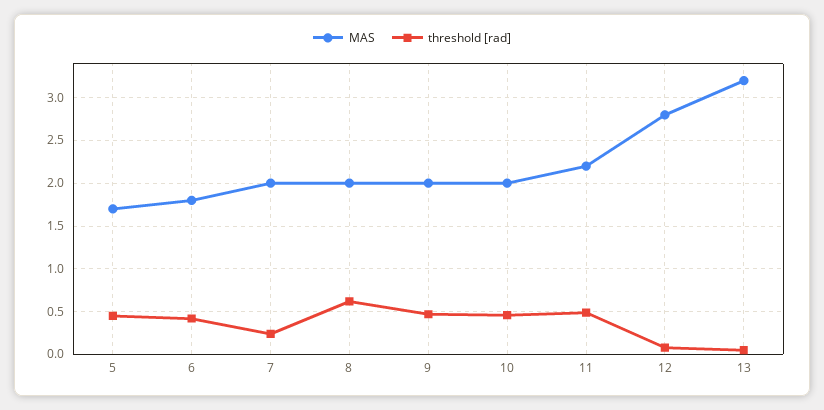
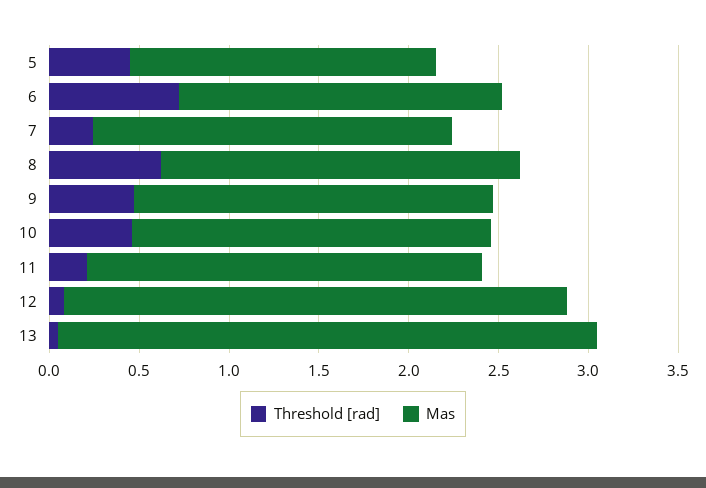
threshold [rad], 6: 0.4 -> 0.7
threshold [rad], 11: 0.5 -> 0.2
MAS, 13: 3.2 -> 3

